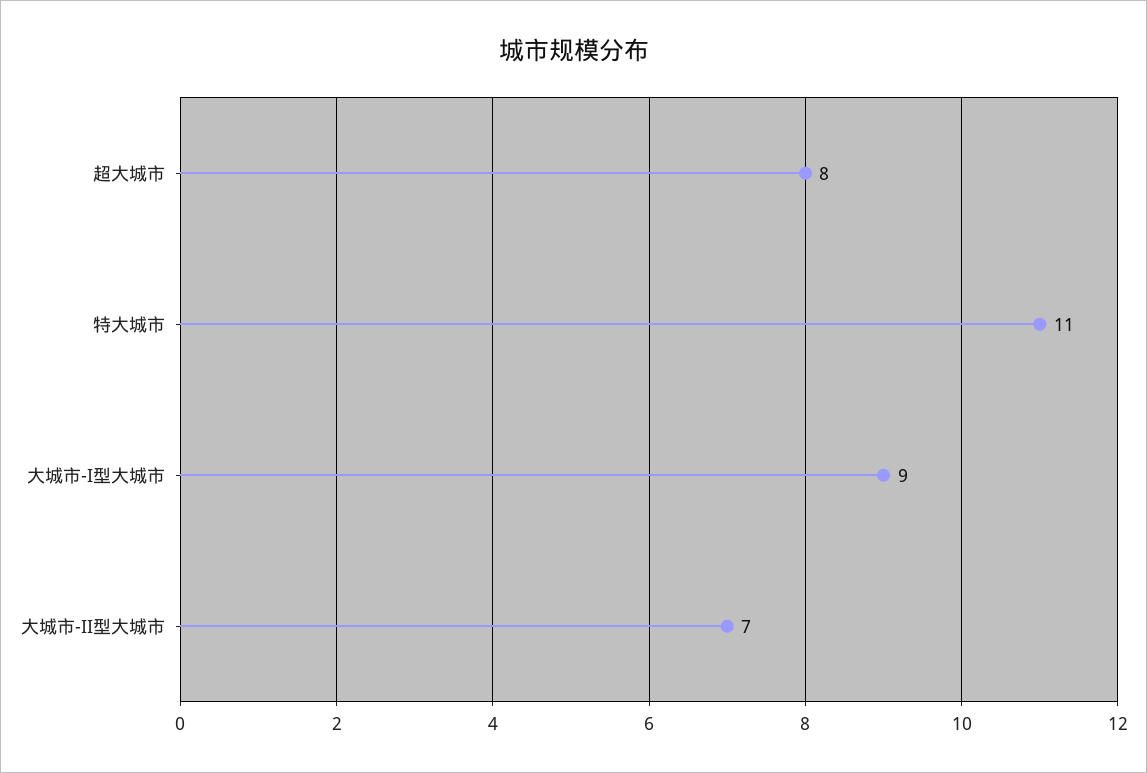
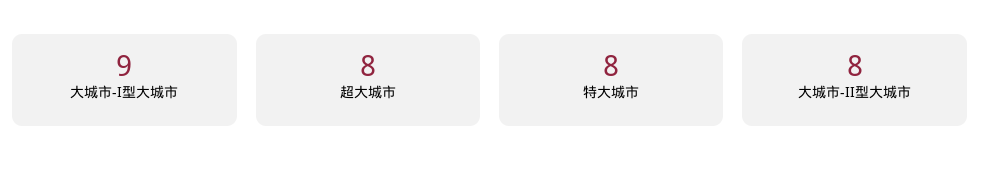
特大城市: 11 -> 8
大城市-II型大城市: 7 -> 8

